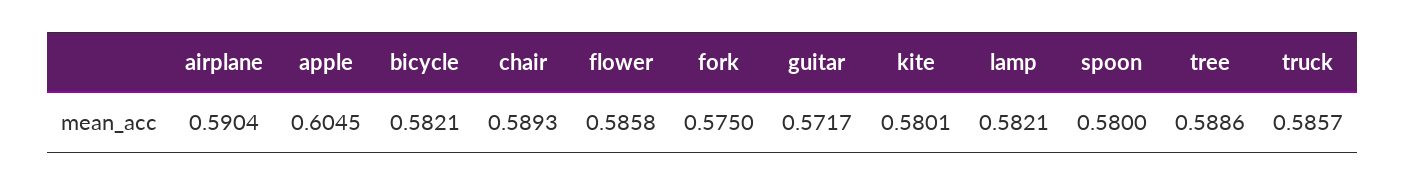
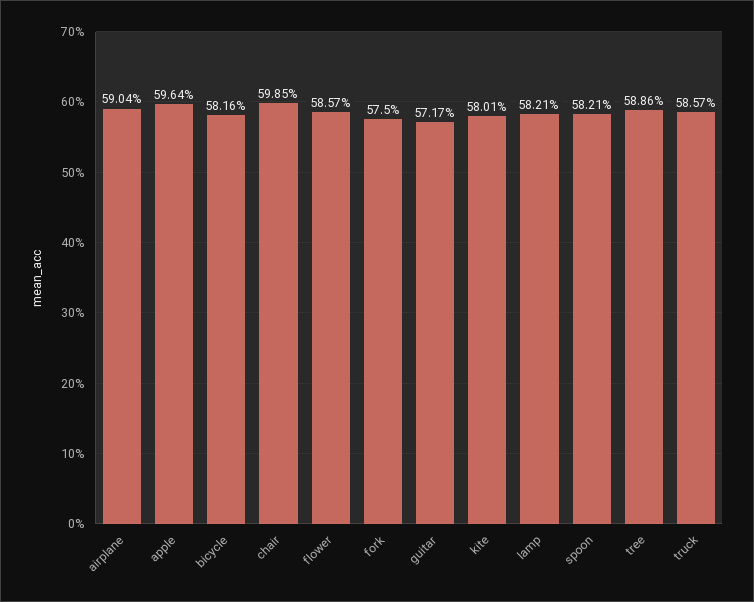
apple: 0.6045 -> 0.5964
bicycle: 0.5821 -> 0.5816
chair: 0.5893 -> 0.5985
flower: 0.5858 -> 0.5857
spoon: 0.58 -> 0.5821

